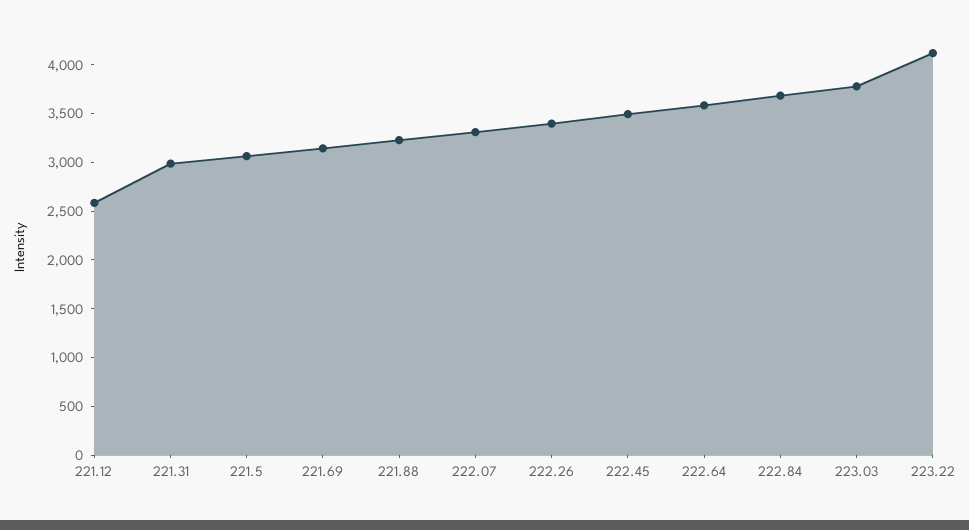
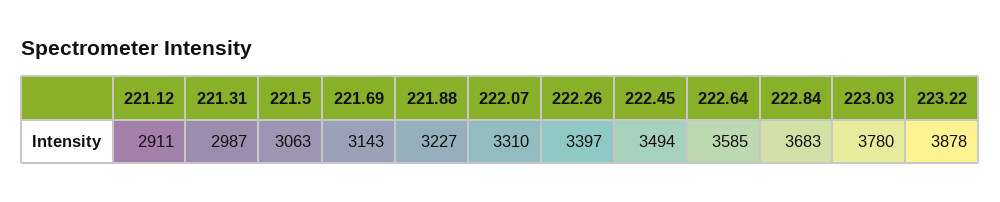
221.12: 2600 -> 2911
223.22: 4100 -> 3878

